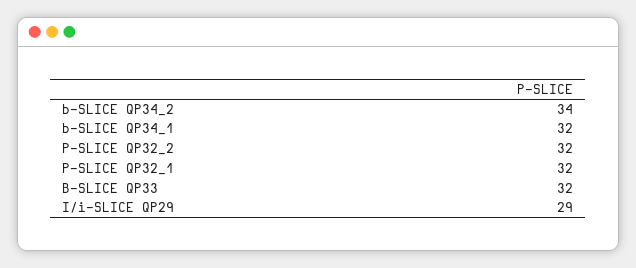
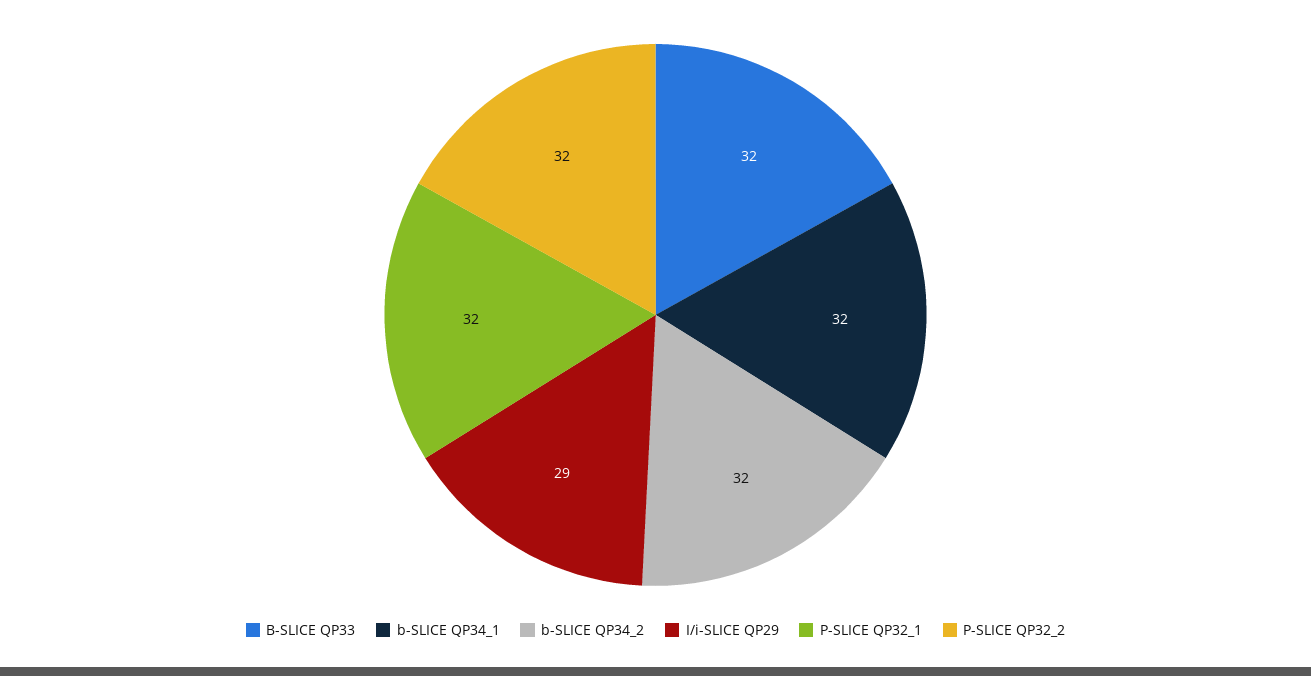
b-SLICE QP34_2: 34 -> 32

